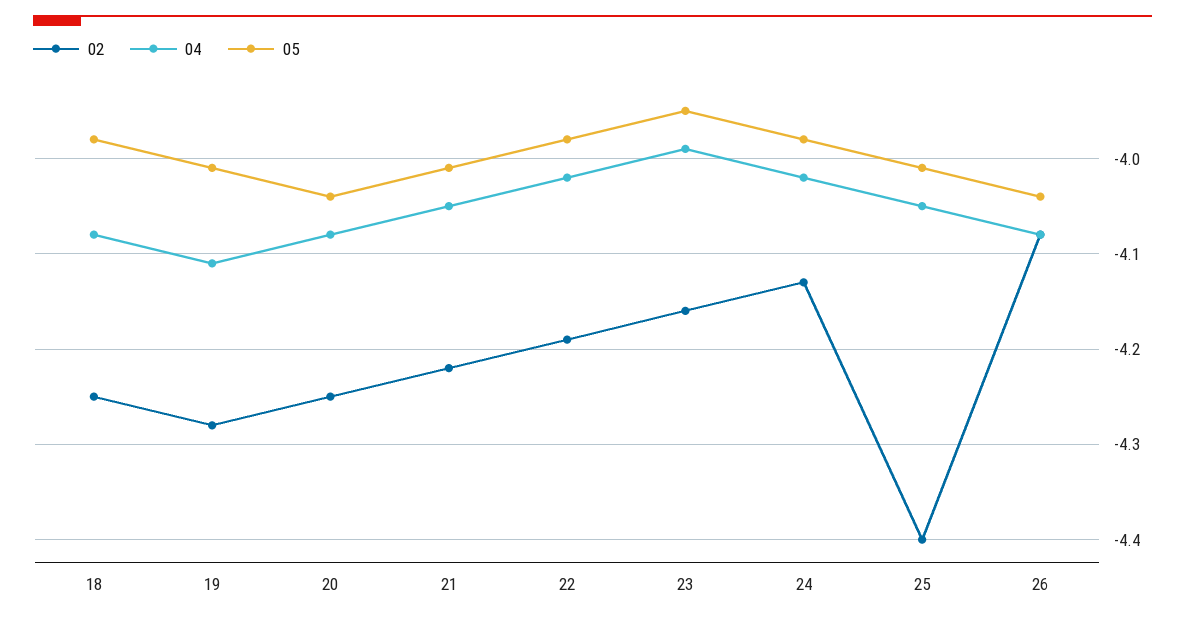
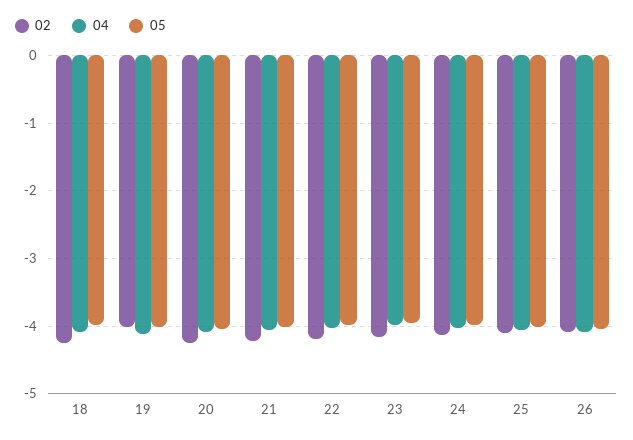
02, 19: -4.28 -> -4
02, 25: -4.4 -> -4.1

